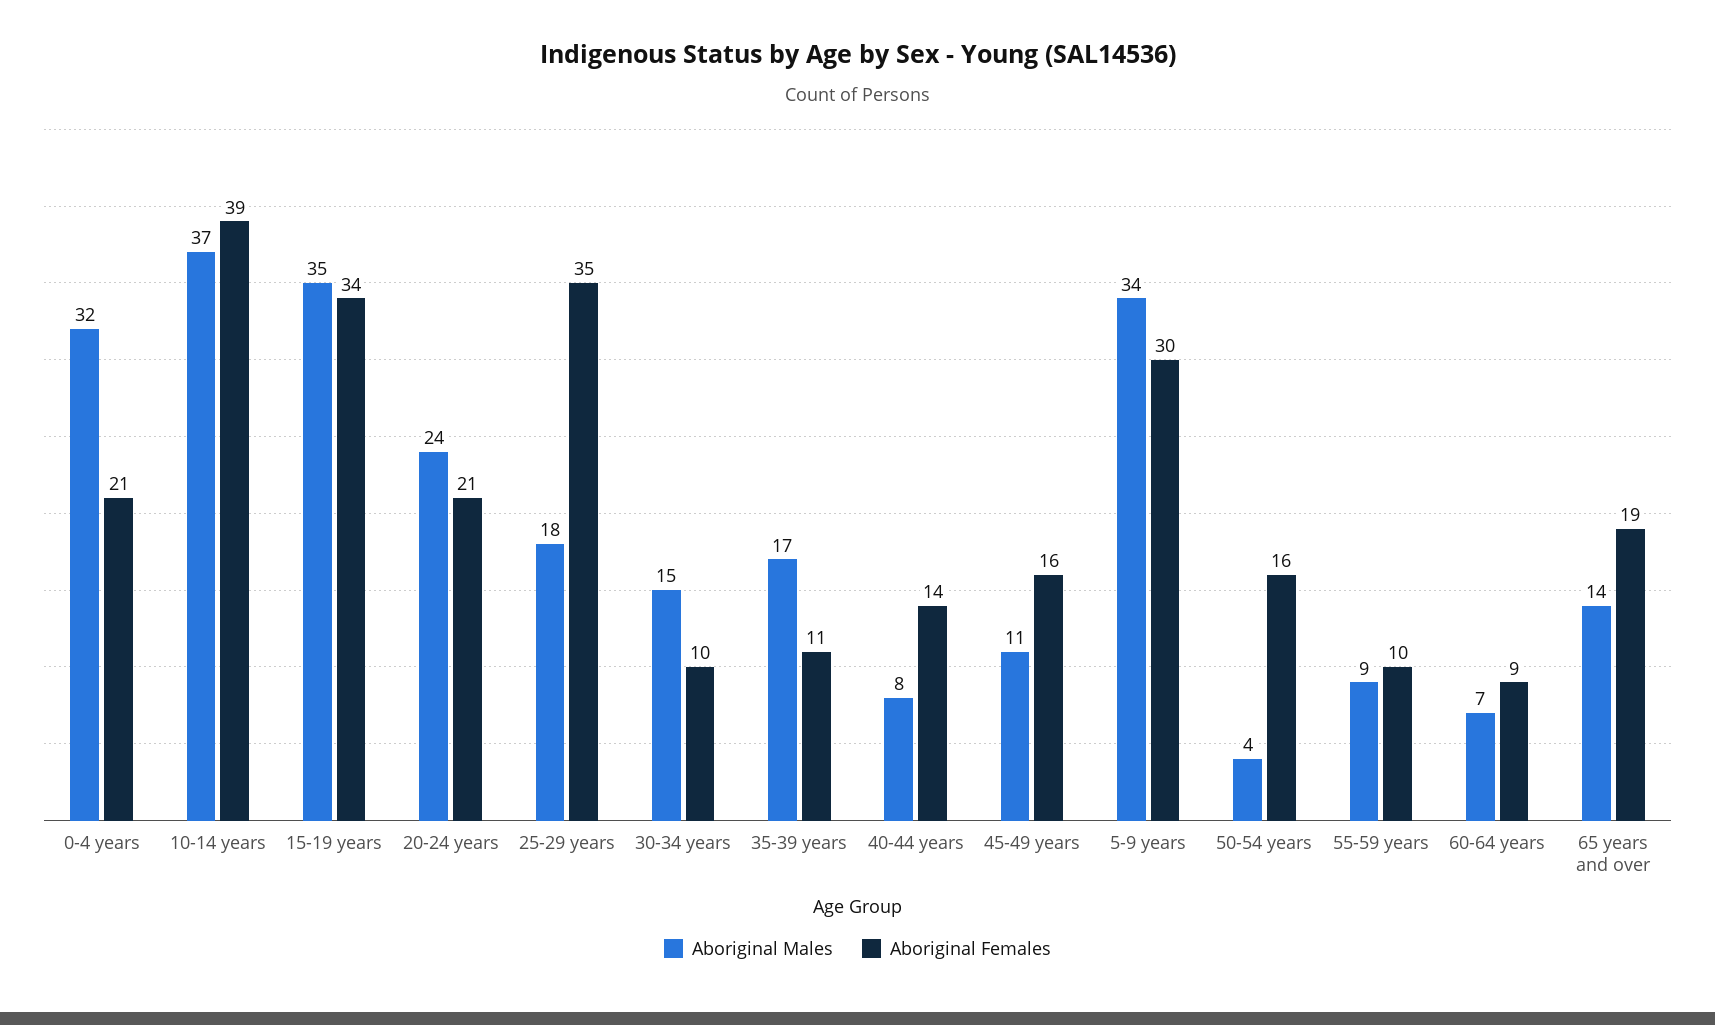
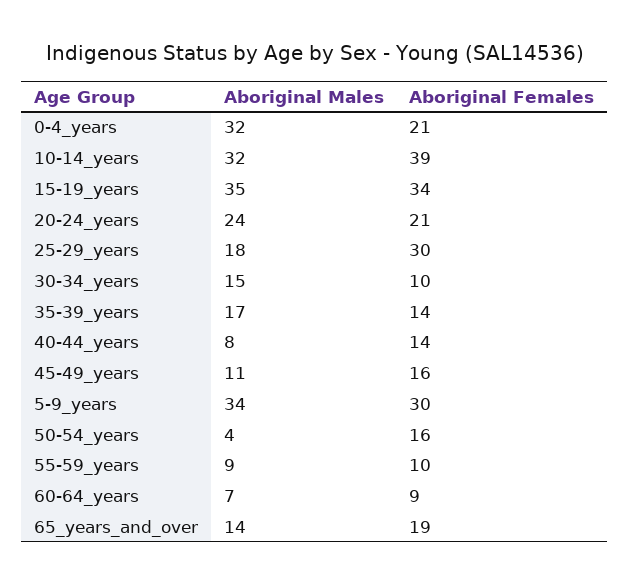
Aboriginal Males, 10-14 years: 37 -> 32
Aboriginal Females, 25-29 years: 35 -> 30
Aboriginal Females, 35-39 years: 11 -> 14

